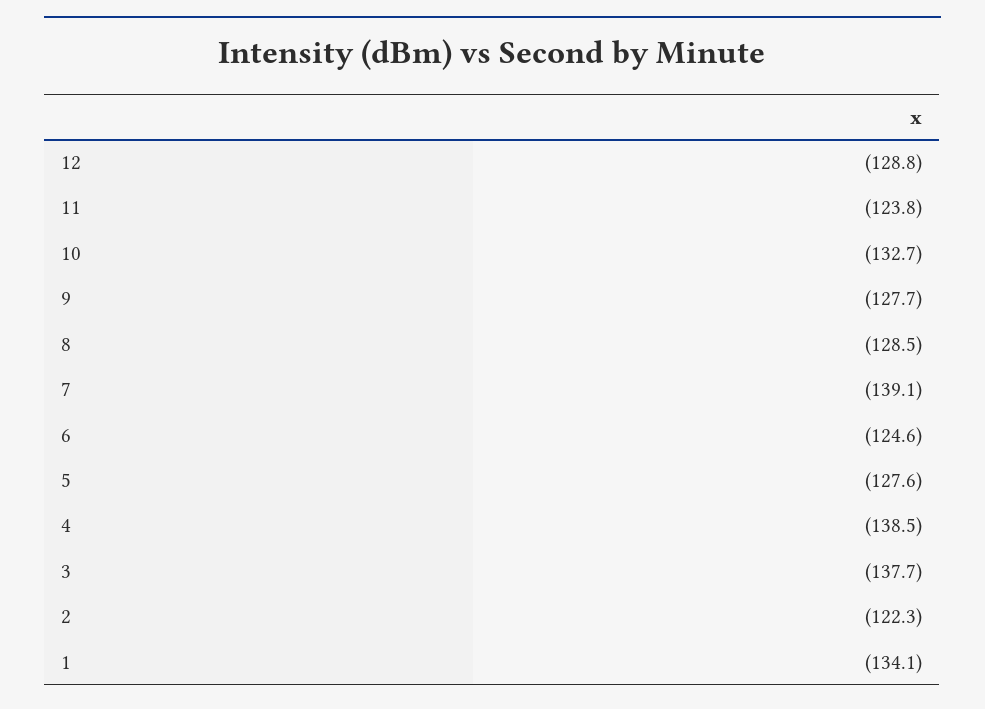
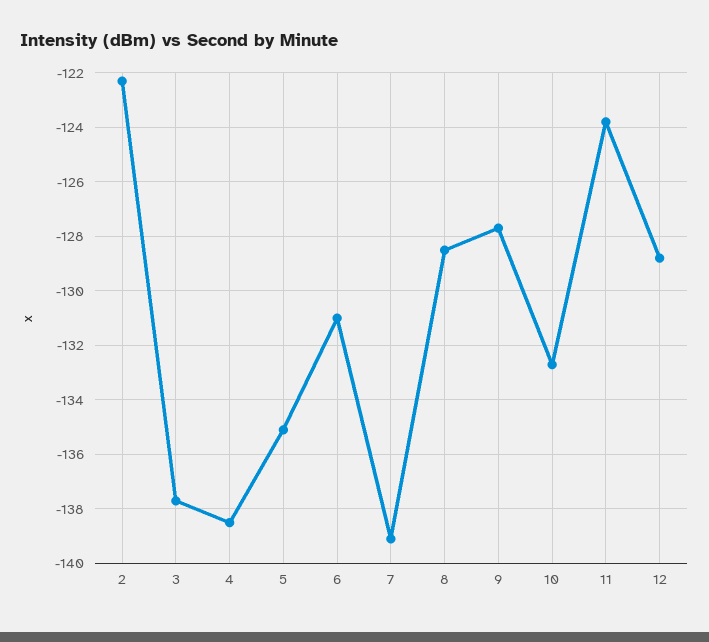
6: -124.6 -> -131
5: -127.6 -> -135
1: -134.1 -> none

